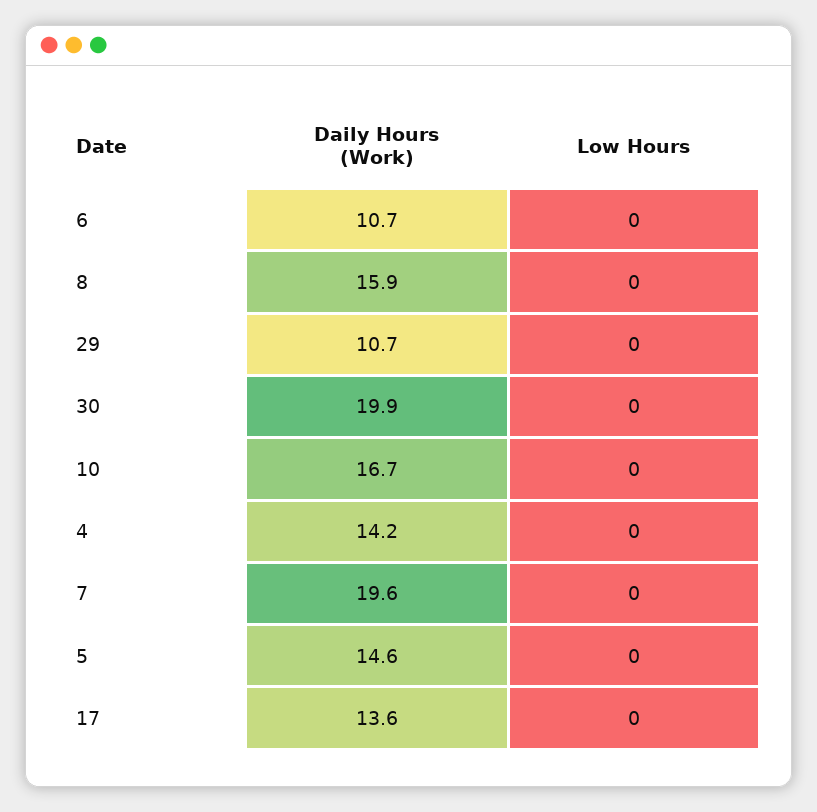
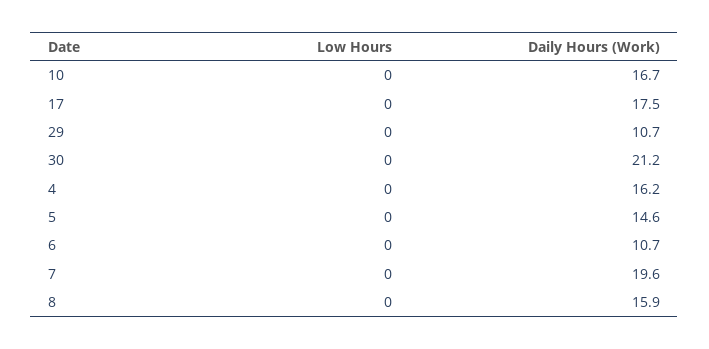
Daily Hours (Work), 30: 19.9 -> 21.2
Daily Hours (Work), 4: 14.2 -> 16.2
Daily Hours (Work), 17: 13.6 -> 17.5

